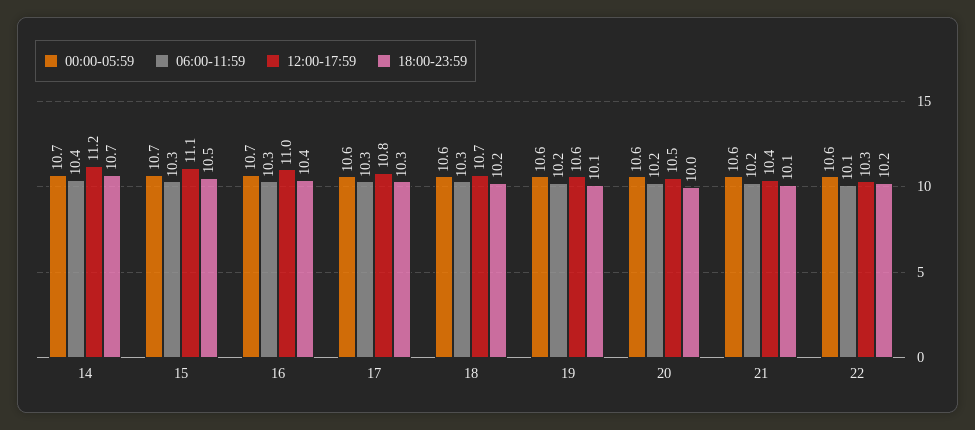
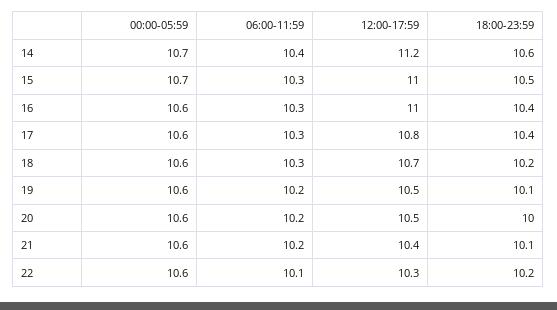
18:00-23:59, 14: 10.7 -> 10.6
12:00-17:59, 15: 11.1 -> 11
00:00-05:59, 16: 10.7 -> 10.6
18:00-23:59, 17: 10.3 -> 10.4
12:00-17:59, 19: 10.6 -> 10.5

